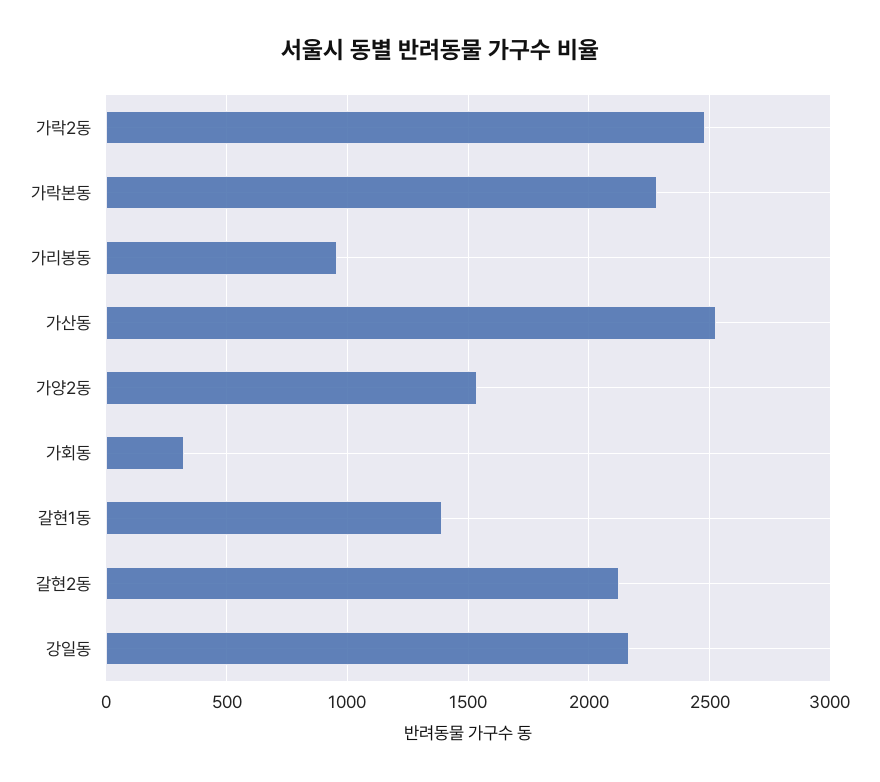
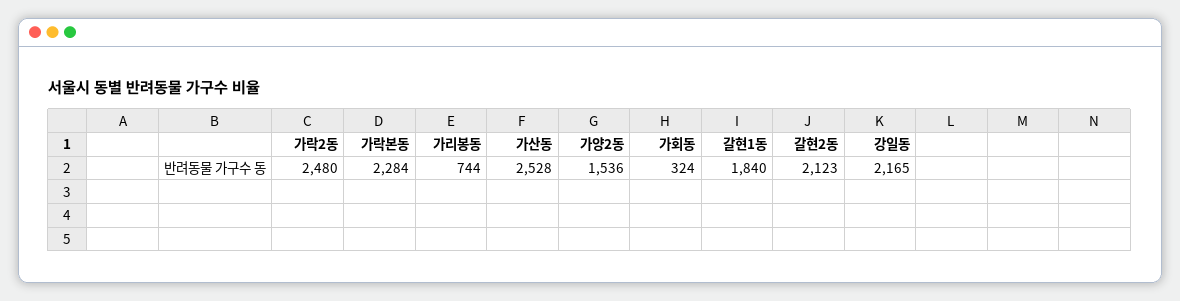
가리봉동: 950 -> 744
갈현1동: 1400 -> 1840

